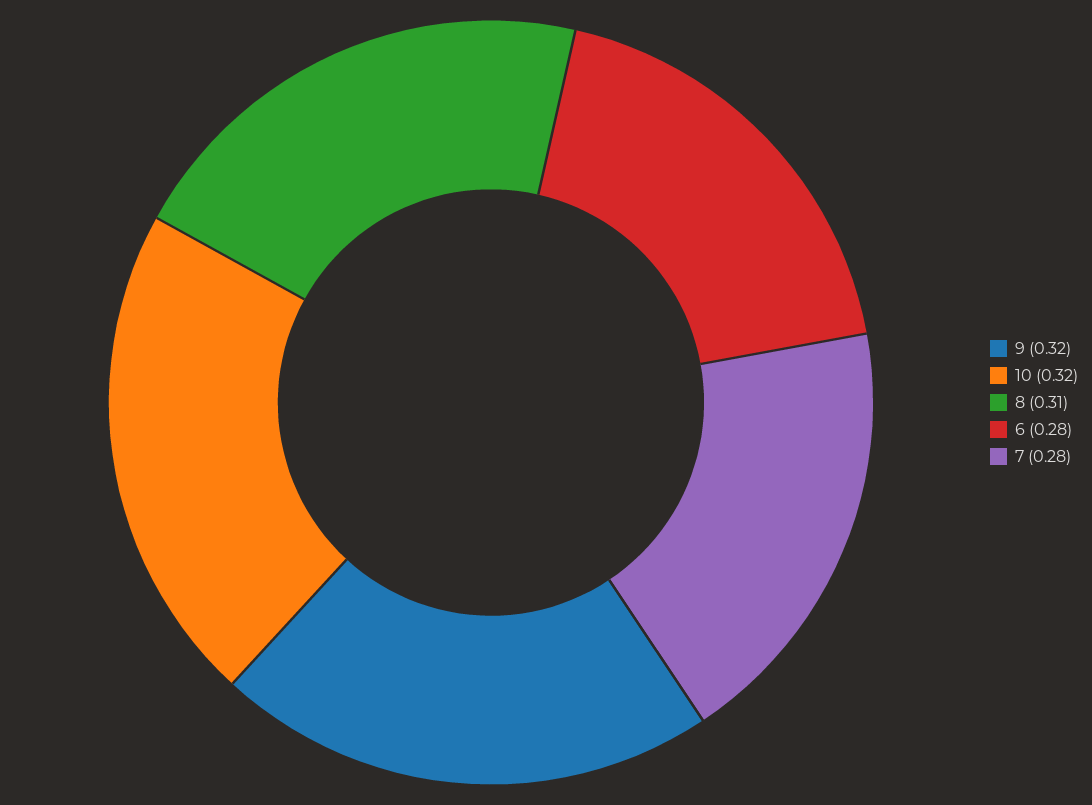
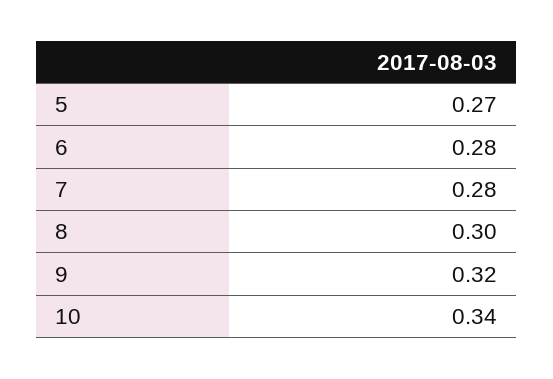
10: 0.32 -> 0.34
8: 0.31 -> 0.3
5: none -> 0.27

